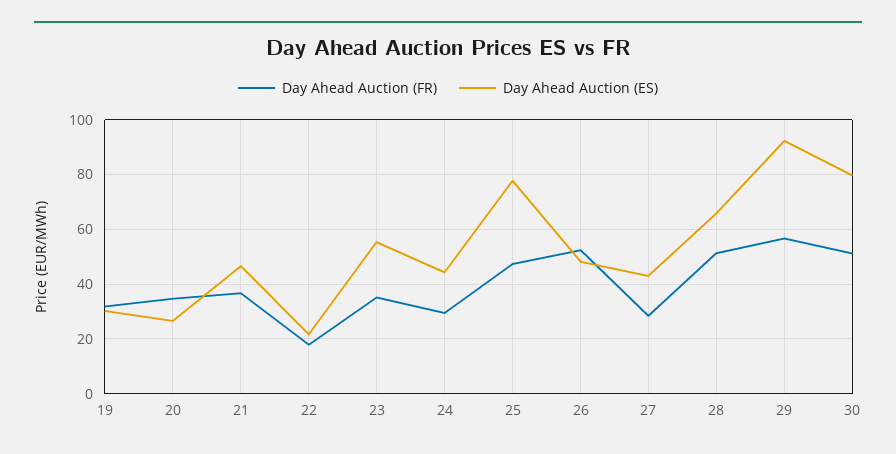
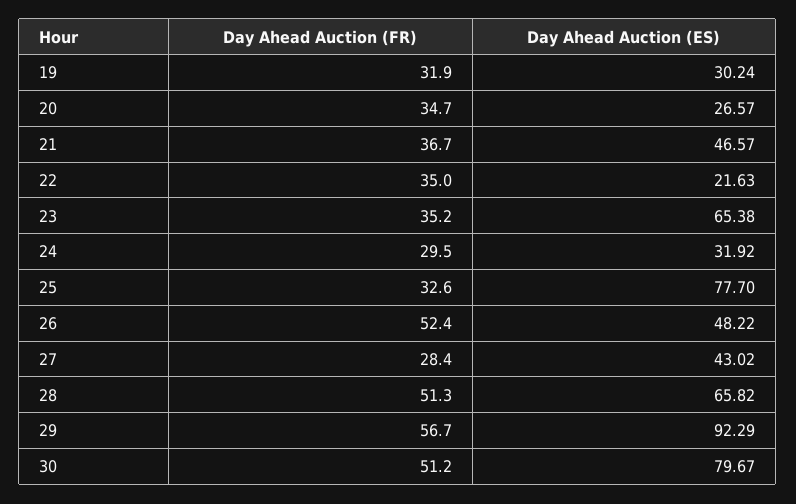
Day Ahead Auction (FR), 22: 17.5 -> 35
Day Ahead Auction (ES), 23: 55 -> 65.38
Day Ahead Auction (ES), 24: 45 -> 31.92
Day Ahead Auction (FR), 25: 47.5 -> 32.6

